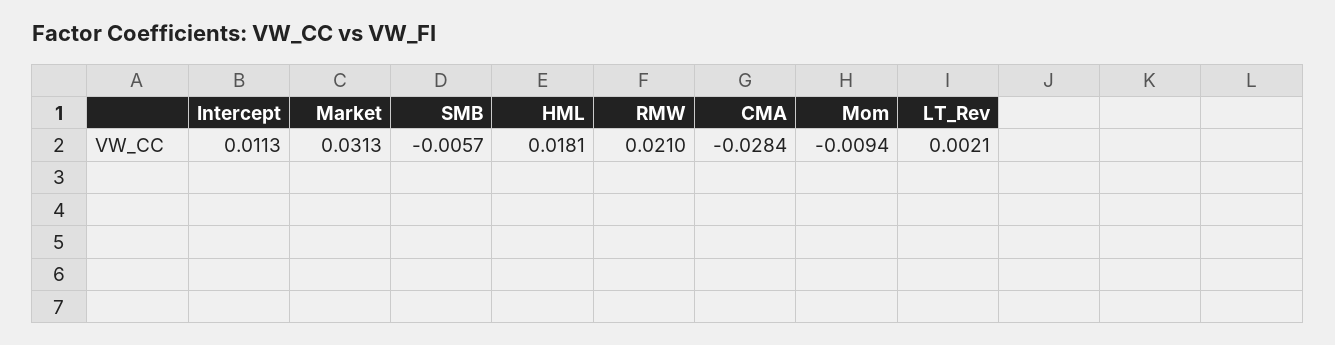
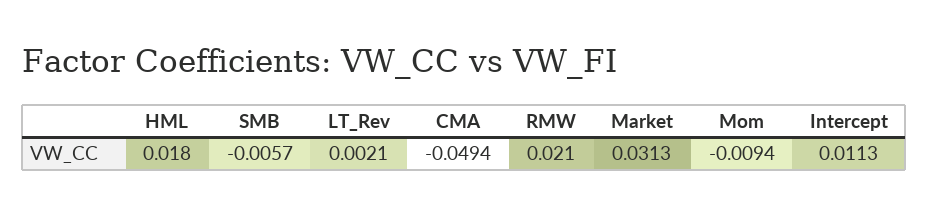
HML: 0.0181 -> 0.018
CMA: -0.0284 -> -0.0494

